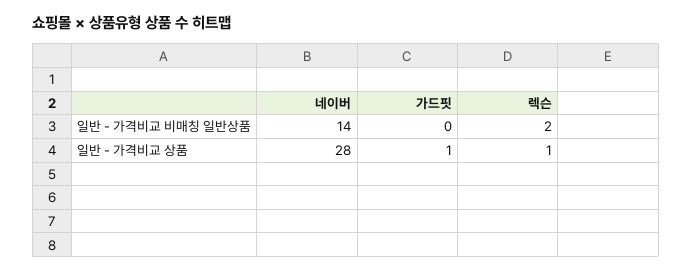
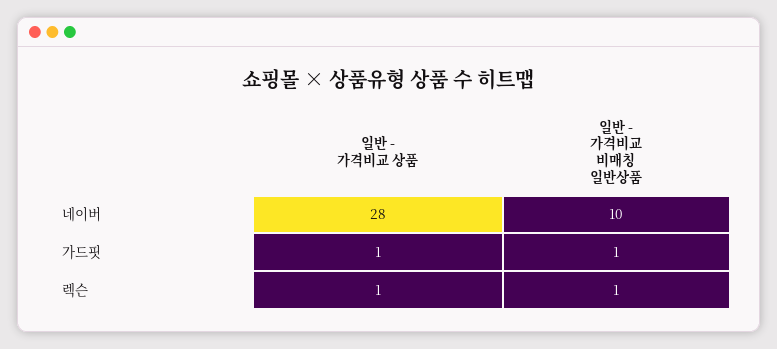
네이버, 일반 - 가격비교 비매칭 일반상품: 14 -> 10
가드핏, 일반 - 가격비교 비매칭 일반상품: 0 -> 1
렉슨, 일반 - 가격비교 비매칭 일반상품: 2 -> 1

